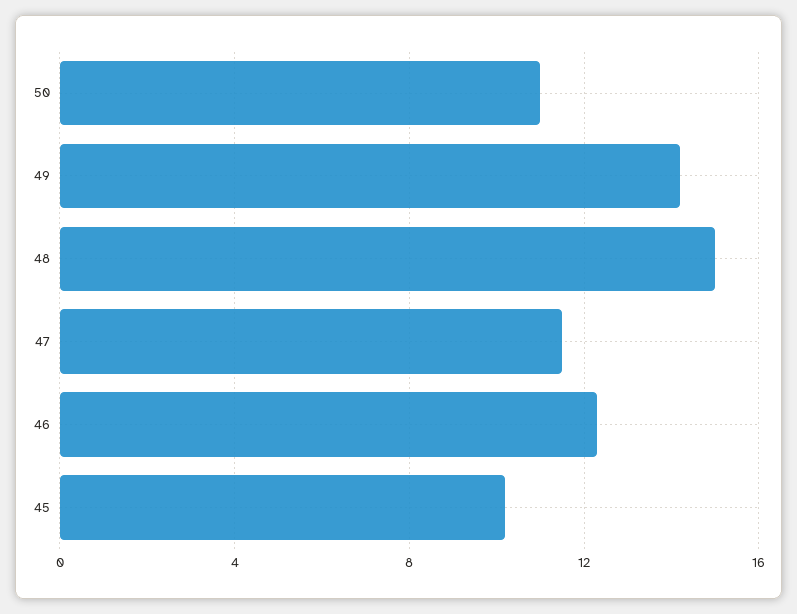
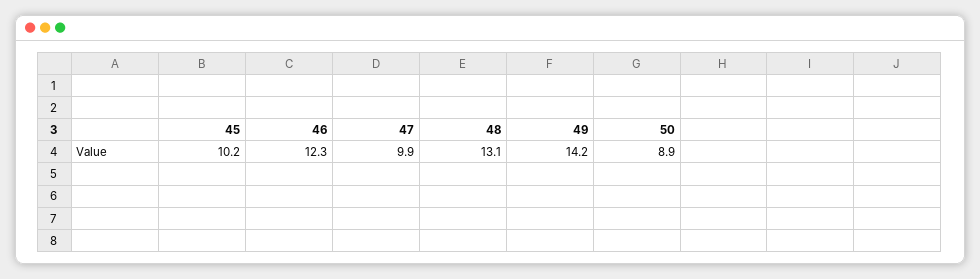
50: 11 -> 8.9
48: 15 -> 13.1
47: 11.5 -> 9.9

